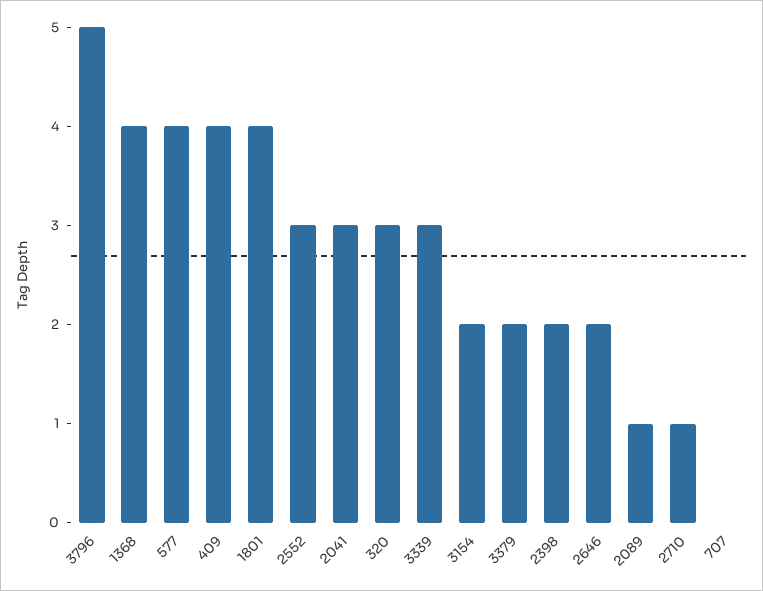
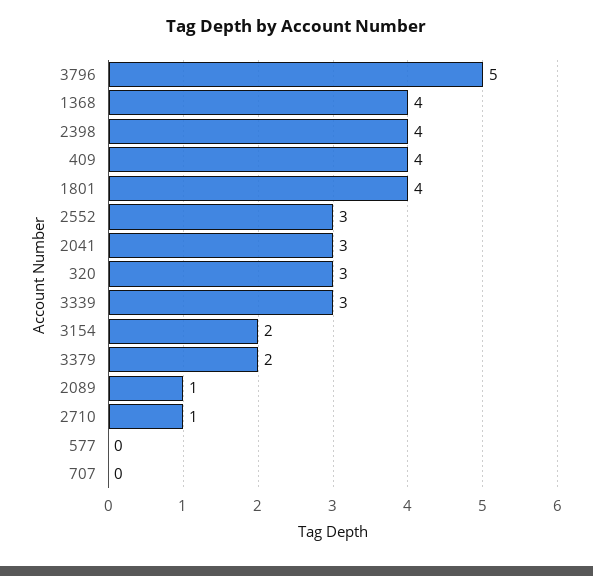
577: 4 -> 0
2398: 2 -> 4
2646: 2 -> none

